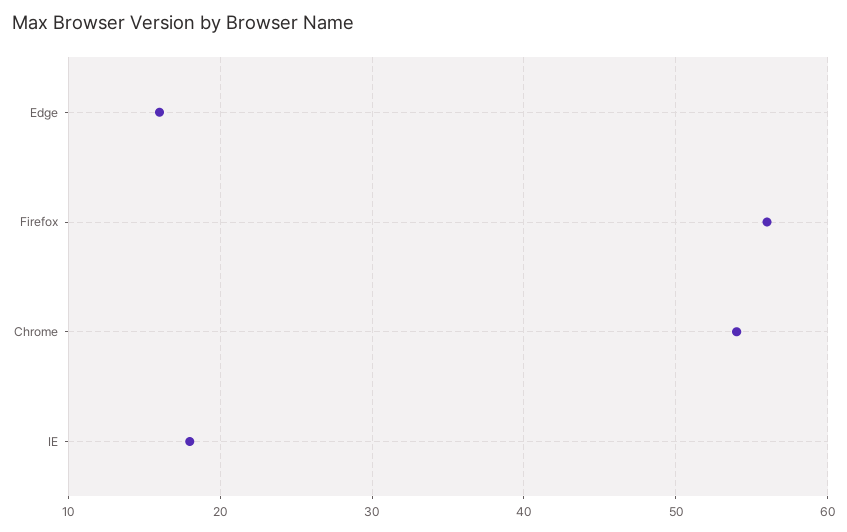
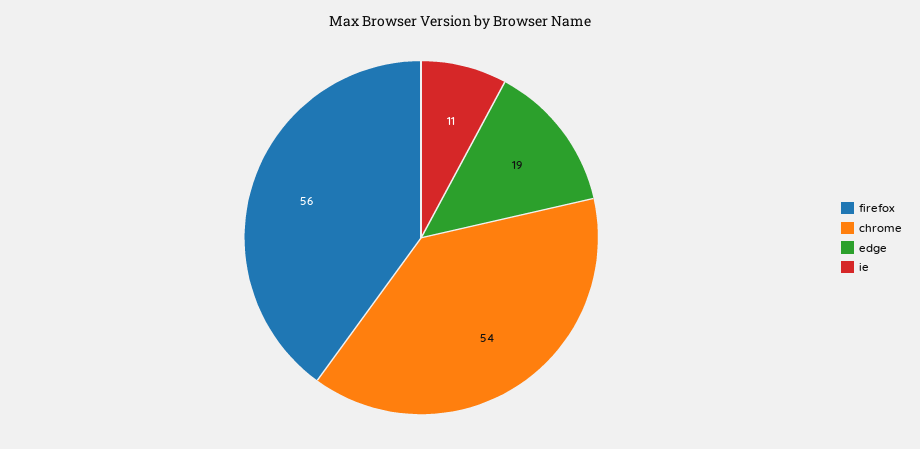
Edge: 16 -> 19
IE: 18 -> 11

